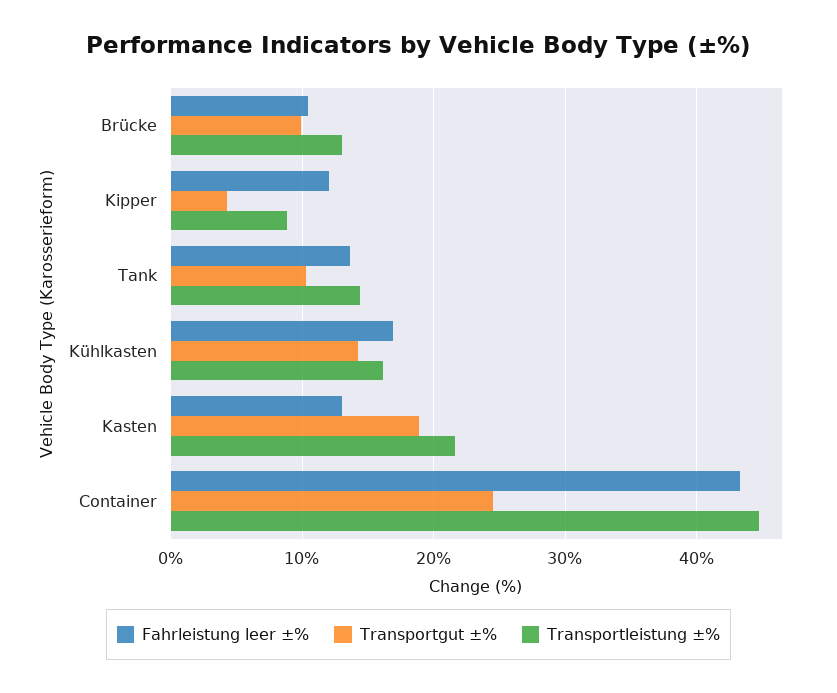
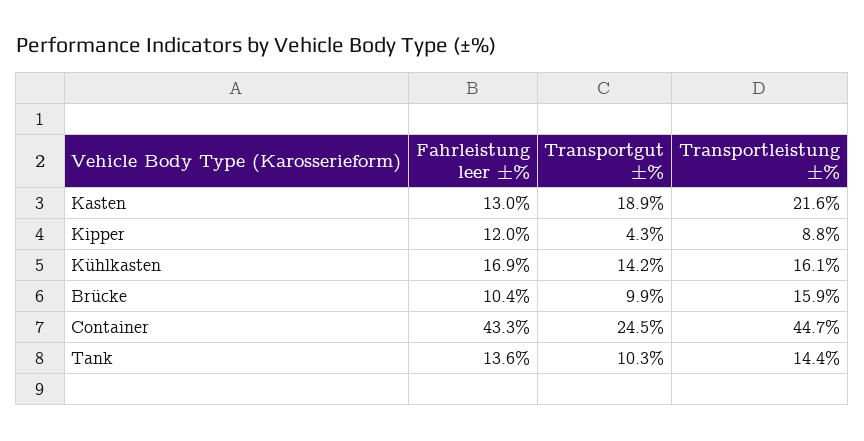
Transportleistung ±%, Brücke: 13 -> 15.9

